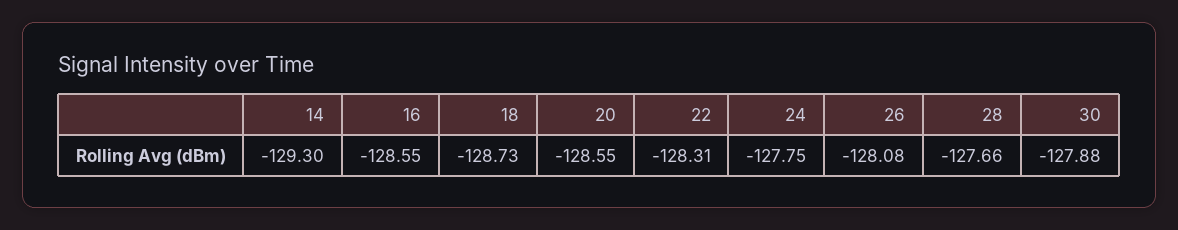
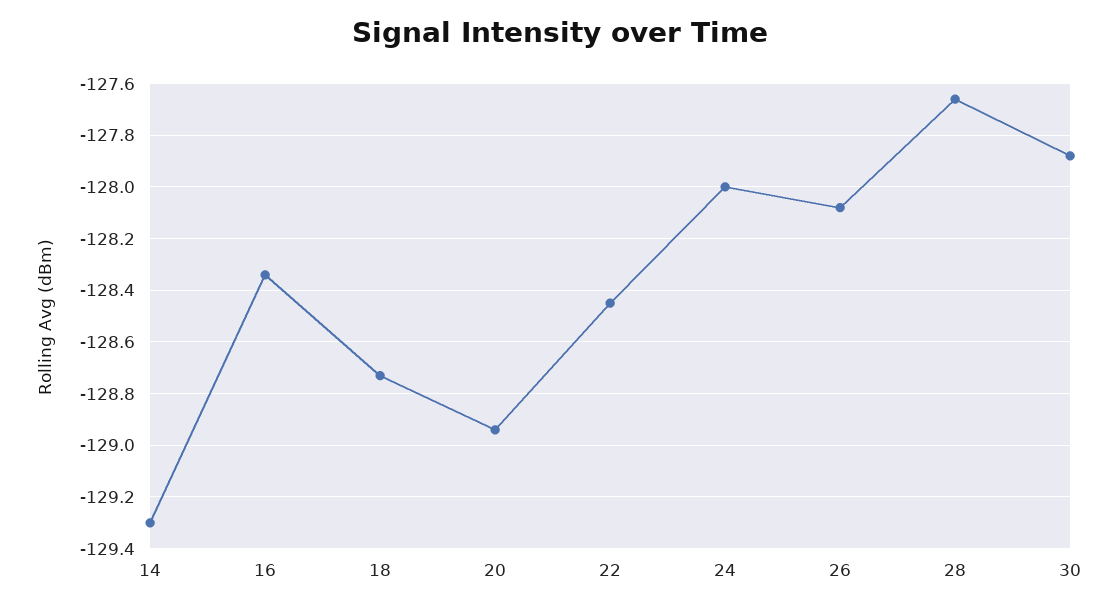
16: -128.55 -> -128.35
20: -128.55 -> -128.95
22: -128.31 -> -128.45
24: -127.75 -> -128

